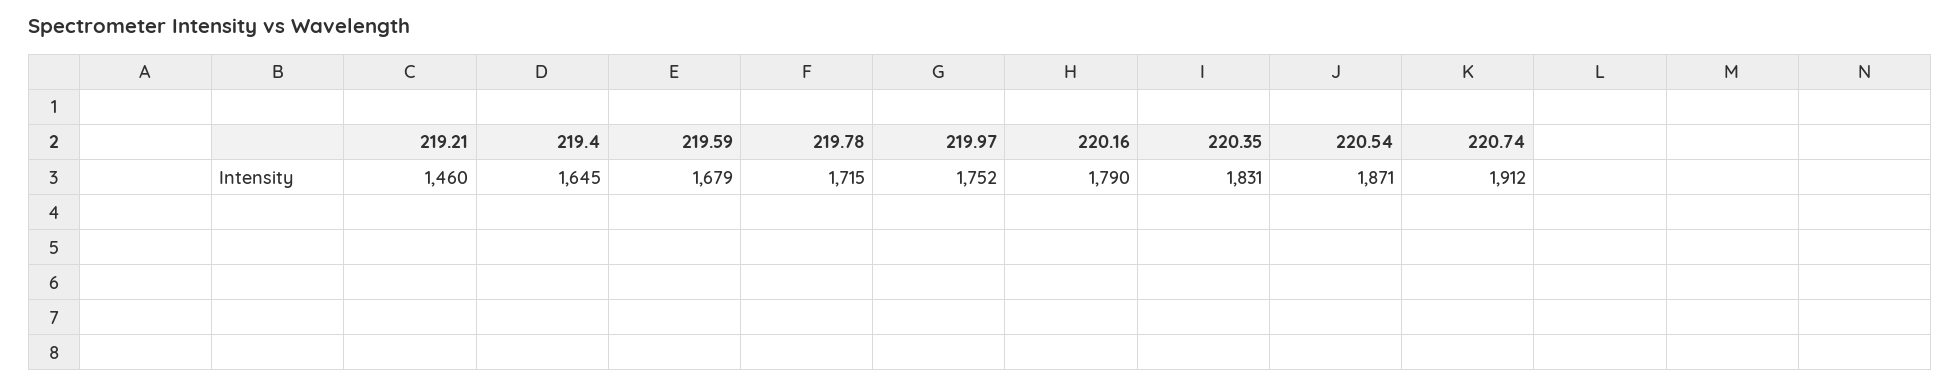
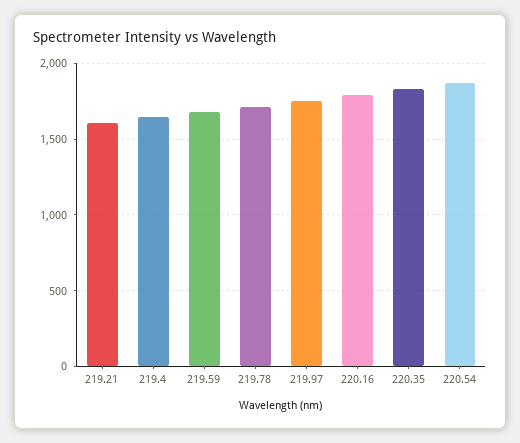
219.21: 1460 -> 1600
220.74: 1912 -> none

